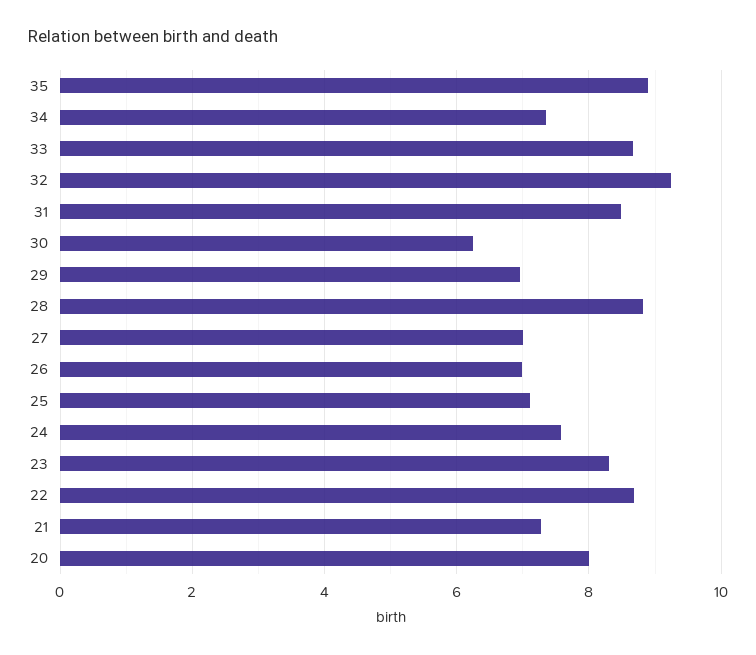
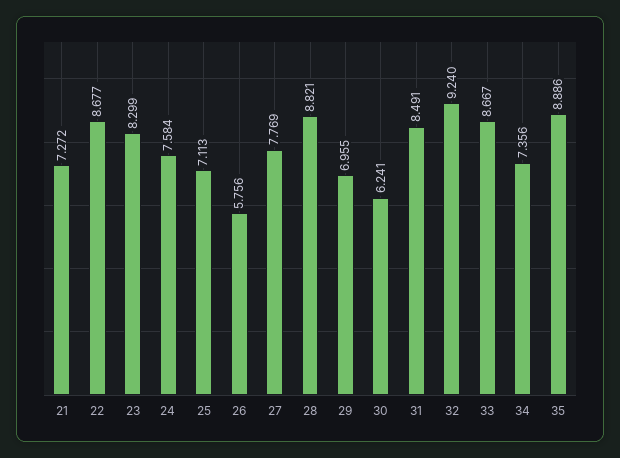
27: 7 -> 7.769
26: 7 -> 5.756
20: 8 -> none

